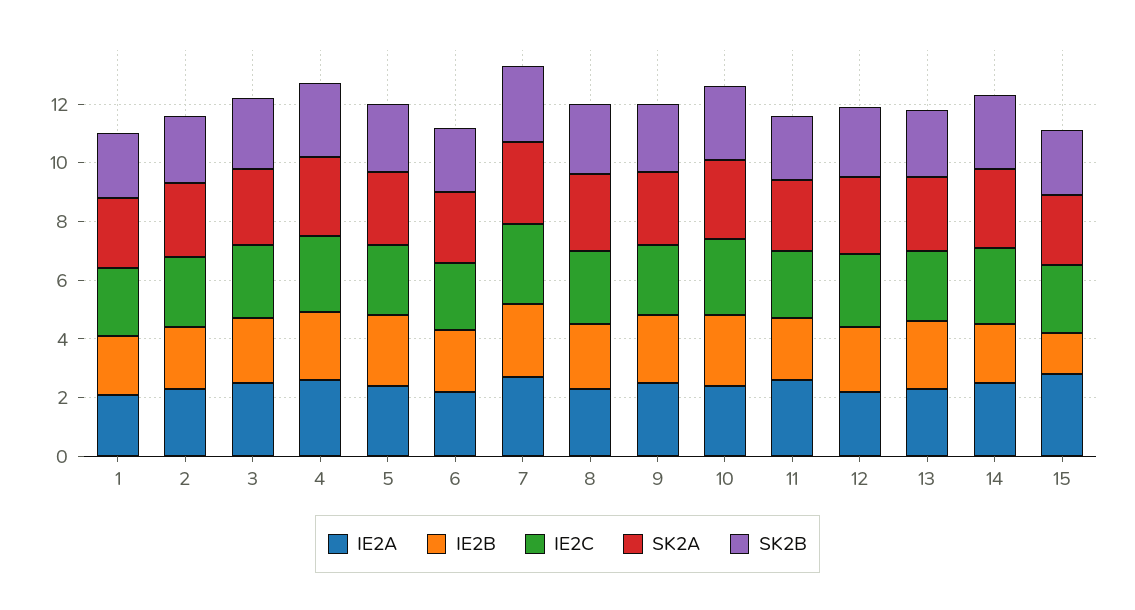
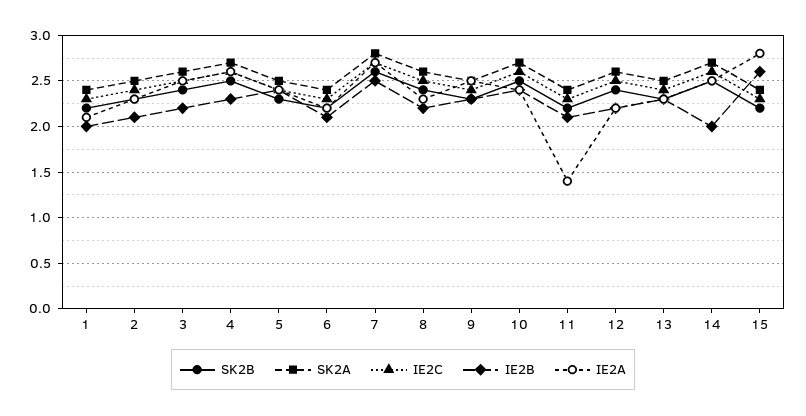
IE2A, 11: 2.5 -> 1.4
IE2B, 15: 1.5 -> 2.6

